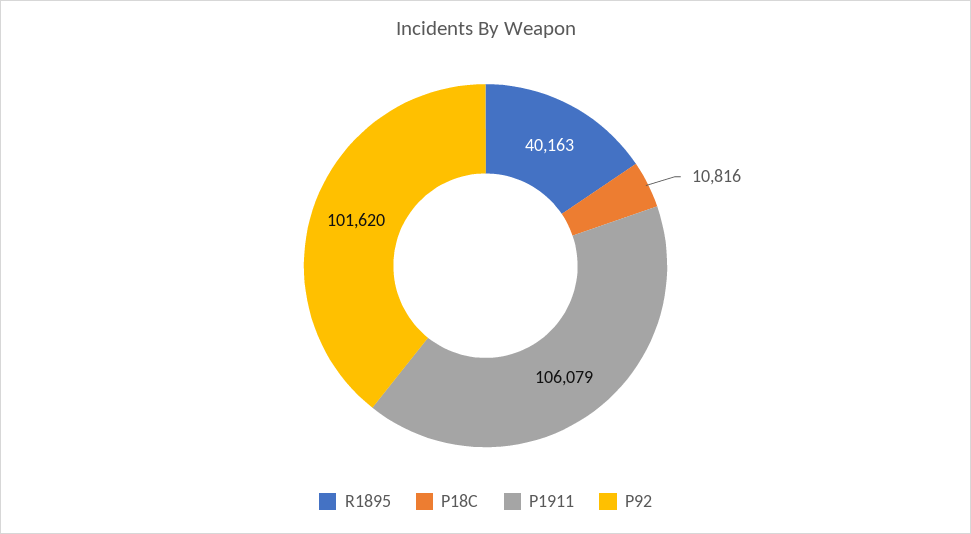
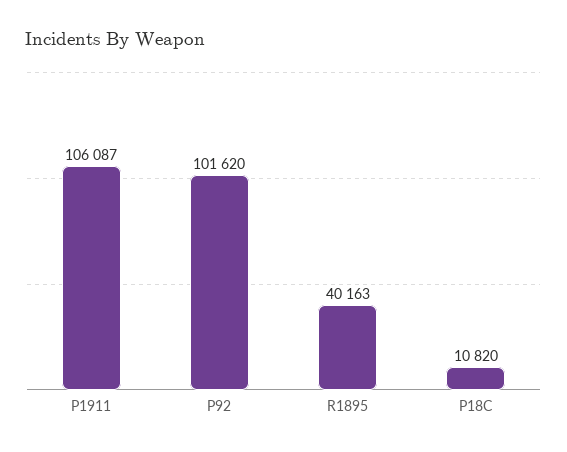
P18C: 10816 -> 10820
P1911: 106079 -> 106087

